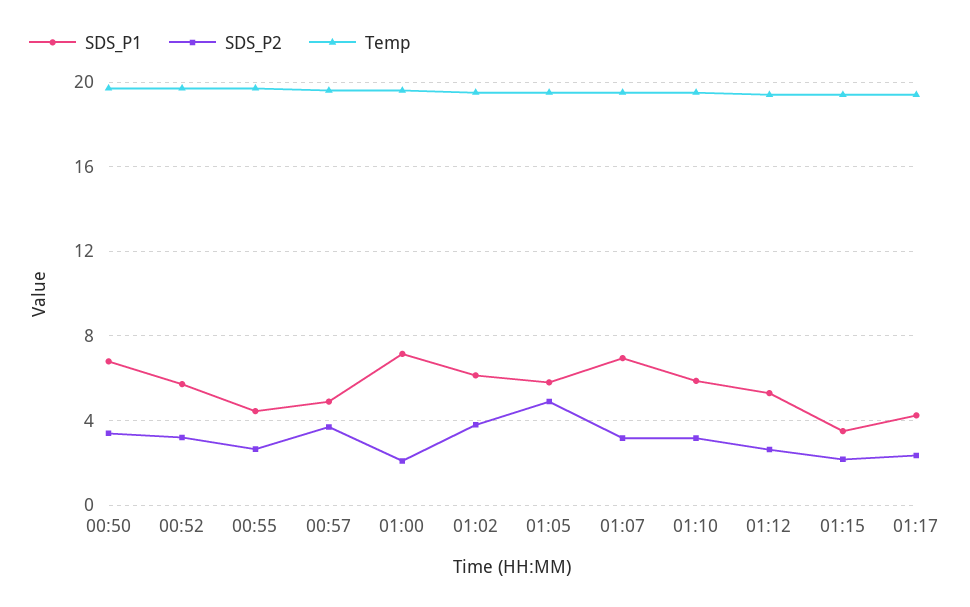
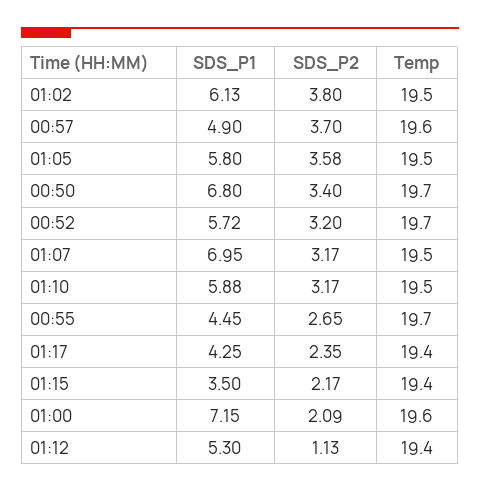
SDS_P2, 01:05: 5 -> 3.58
SDS_P2, 01:12: 2.5 -> 1.13

